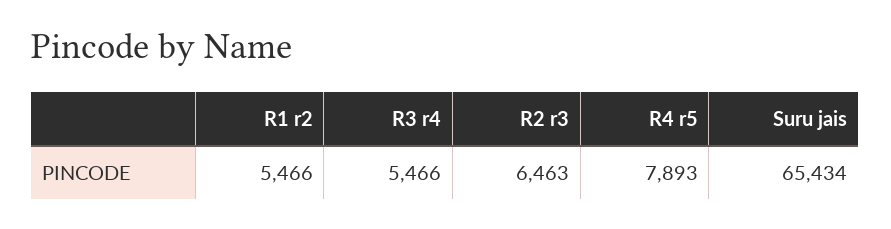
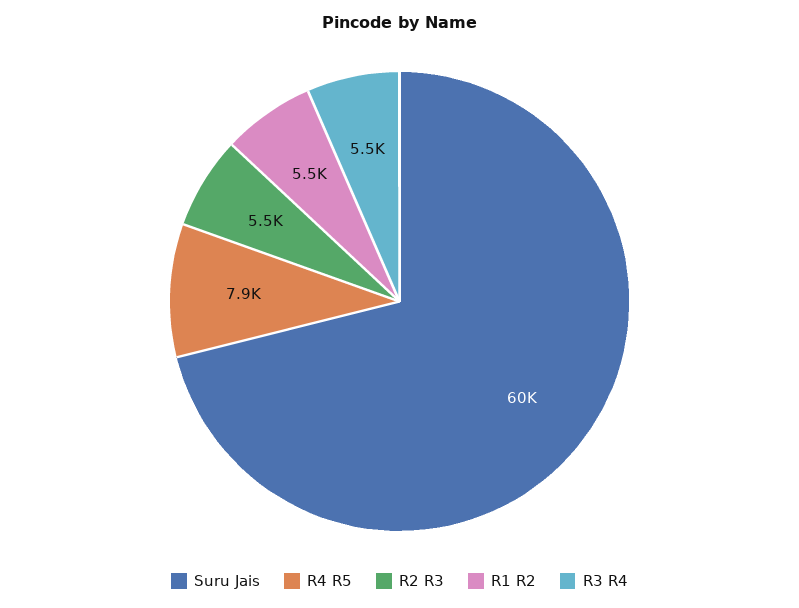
R2 r3: 6463 -> 5500
Suru jais: 65434 -> 60000

